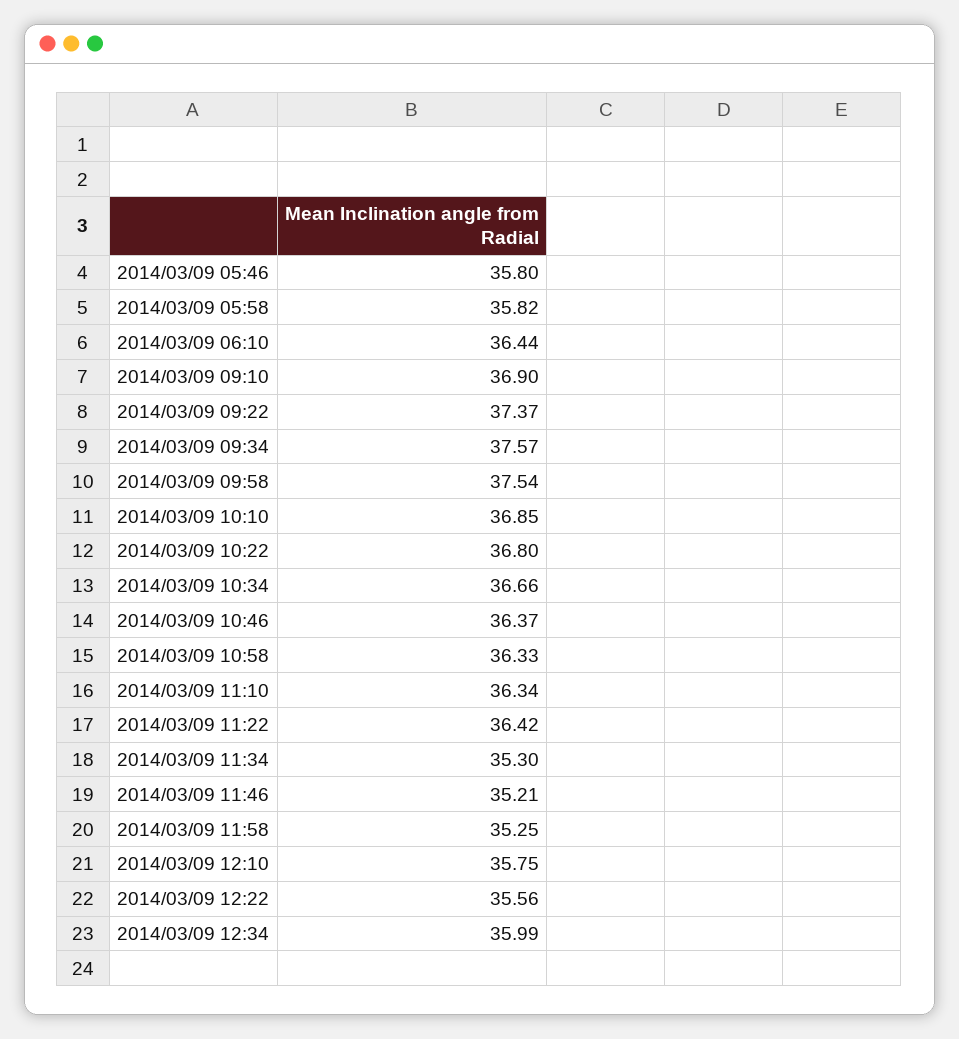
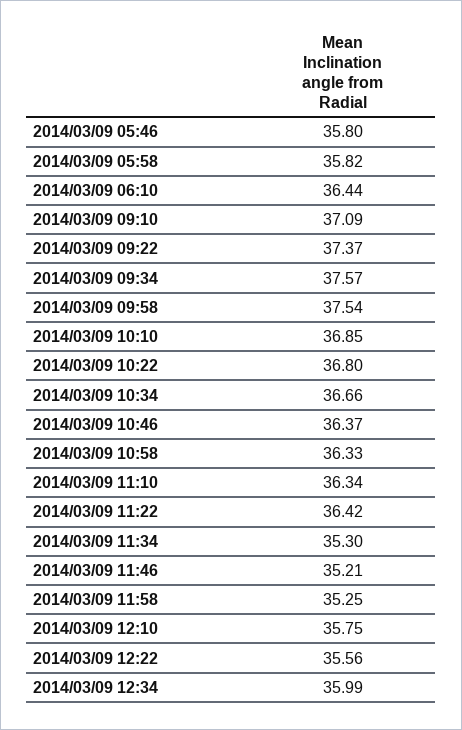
2014/03/09 09:10: 36.9 -> 37.09

